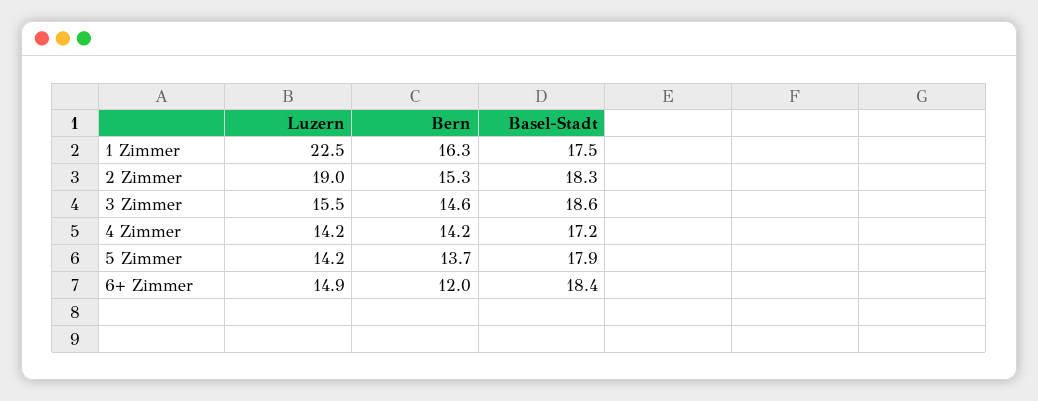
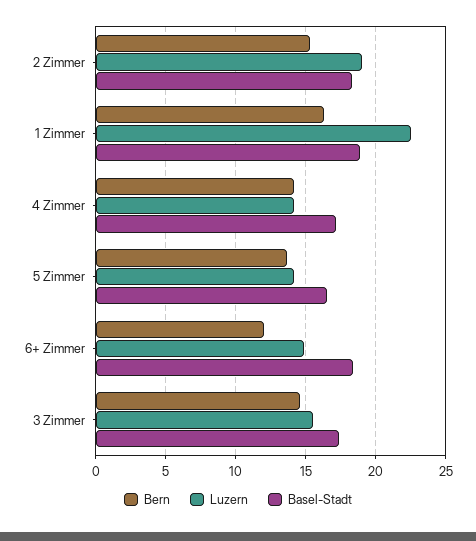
Basel-Stadt, 1 Zimmer: 17.5 -> 19
Basel-Stadt, 3 Zimmer: 18.6 -> 17.5
Basel-Stadt, 5 Zimmer: 17.9 -> 16.5

